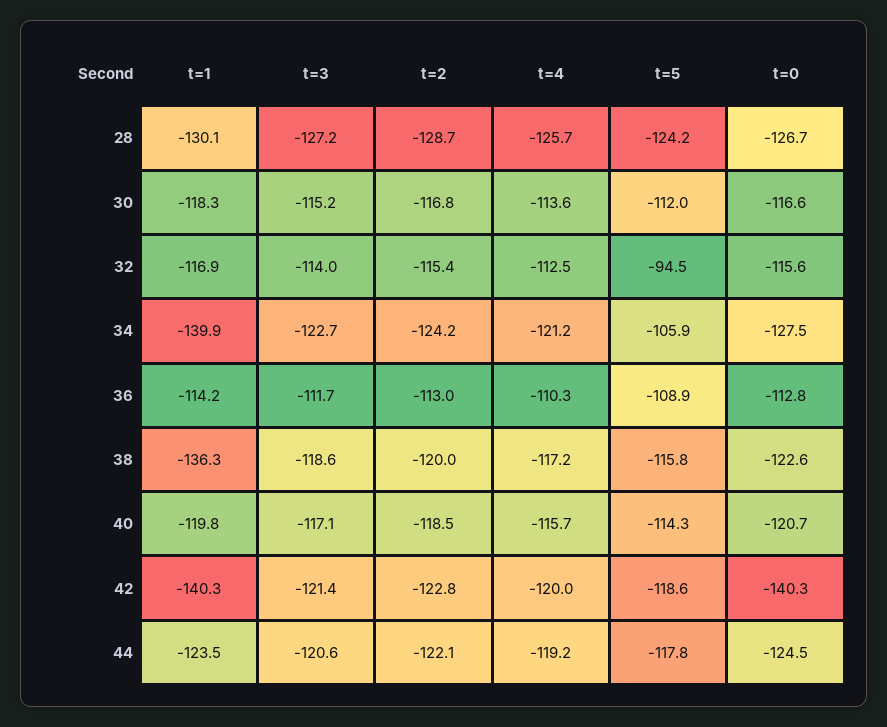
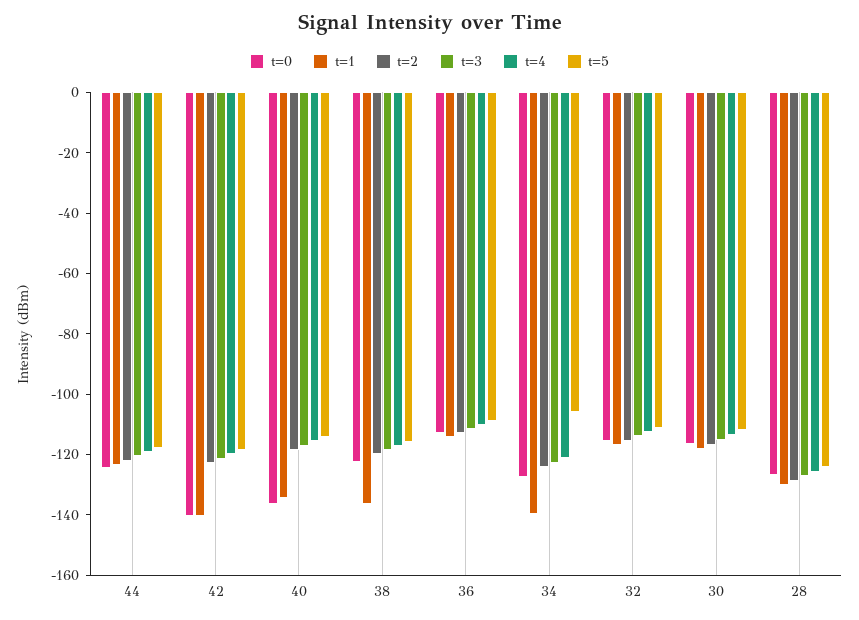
t=5, 32: -94.5 -> -110
t=1, 40: -119.8 -> -135
t=0, 40: -120.7 -> -135

